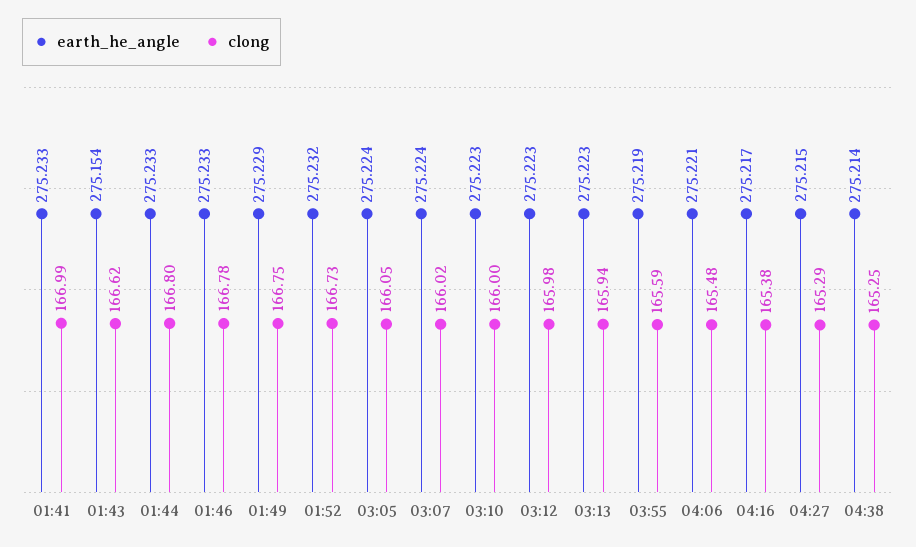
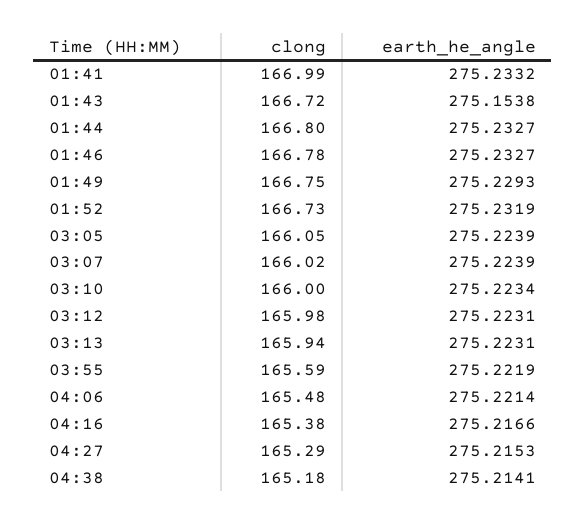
clong, 01:43: 166.62 -> 166.72
earth_he_angle, 03:55: 275.219 -> 275.2219
clong, 04:38: 165.25 -> 165.18

